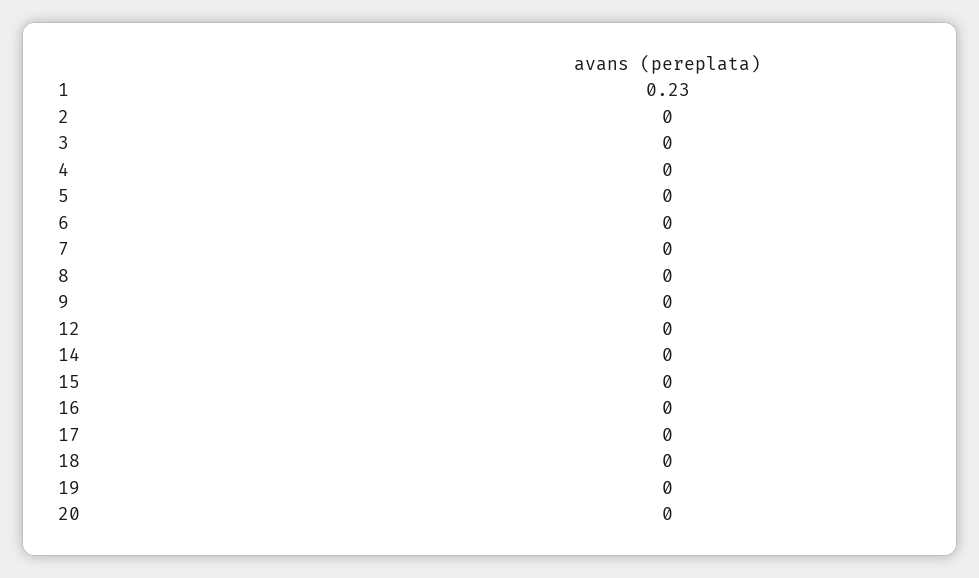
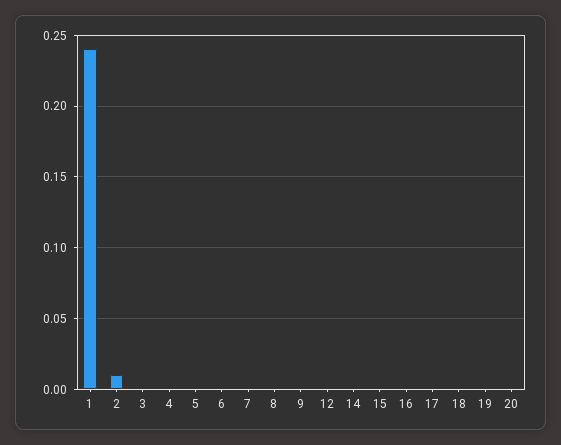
1: 0.23 -> 0.24
2: 0 -> 0.01

